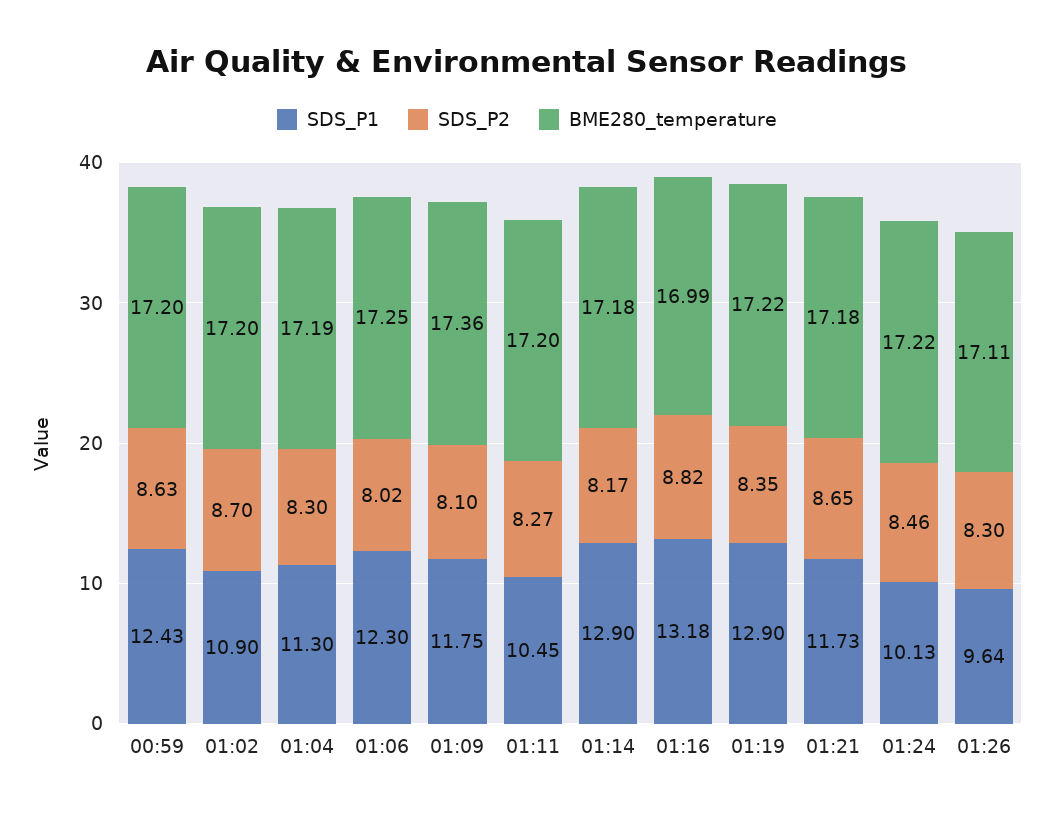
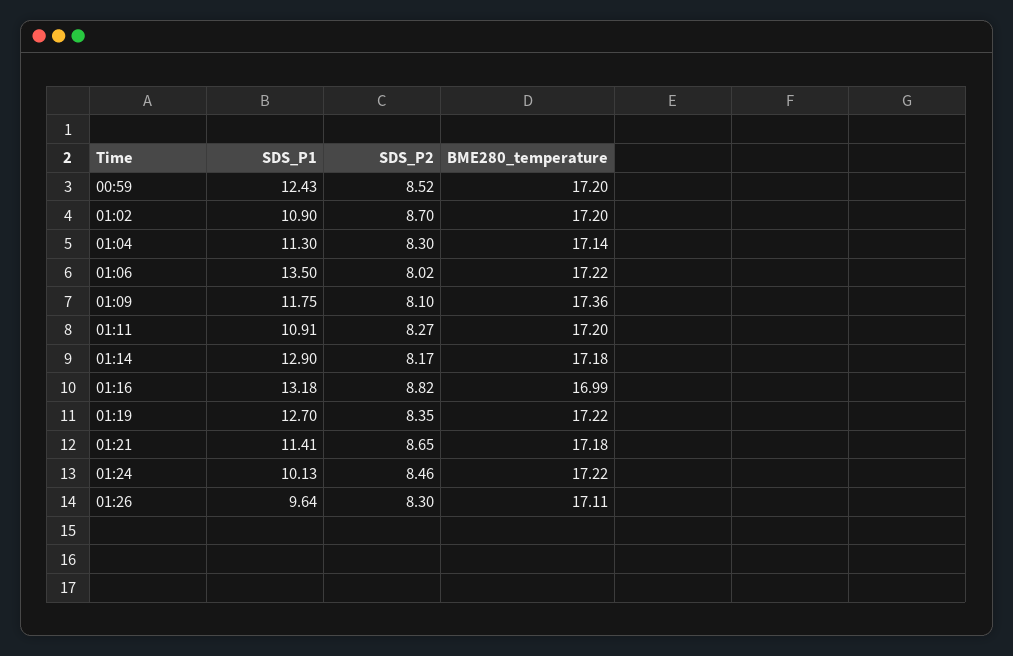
SDS_P2, 00:59: 8.63 -> 8.52
BME280_temperature, 01:04: 17.19 -> 17.14
SDS_P1, 01:06: 12.3 -> 13.5
BME280_temperature, 01:06: 17.25 -> 17.22
SDS_P1, 01:11: 10.45 -> 10.91
SDS_P1, 01:19: 12.9 -> 12.7
SDS_P1, 01:21: 11.73 -> 11.41

